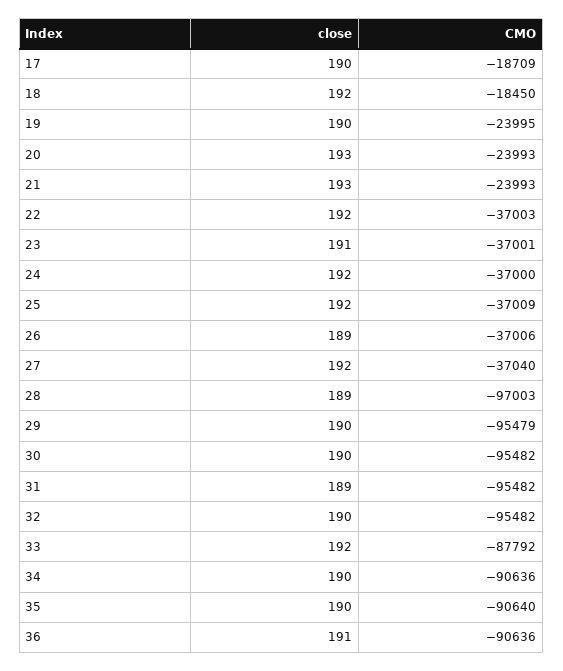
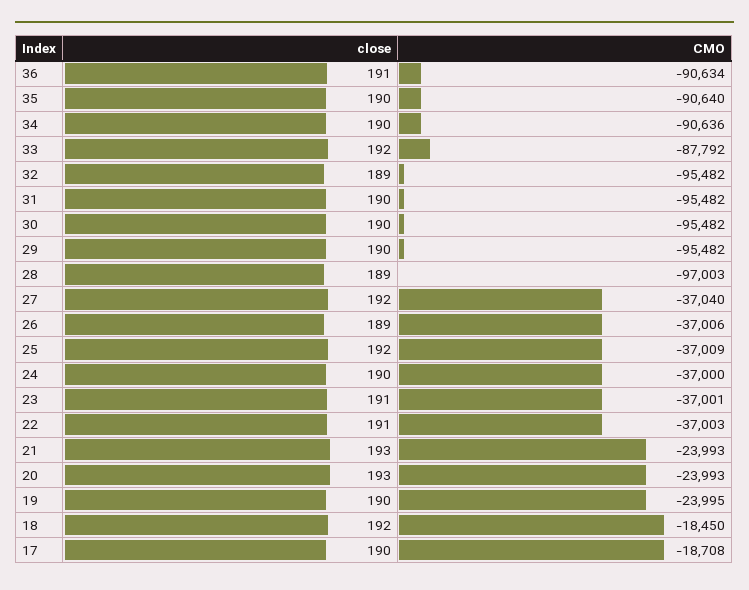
CMO, 17: -18709 -> -18708
close, 22: 192 -> 191
close, 24: 192 -> 190
CMO, 29: -95479 -> -95482
close, 31: 189 -> 190
close, 32: 190 -> 189
CMO, 36: -90636 -> -90634

